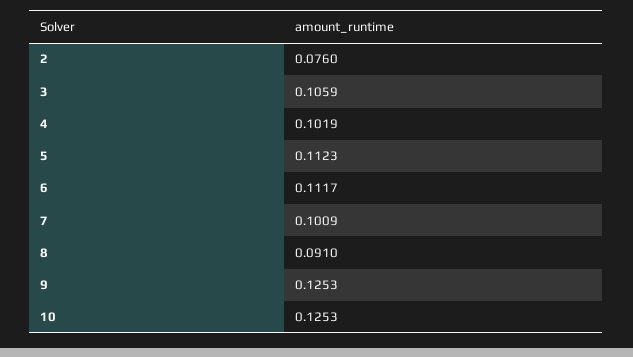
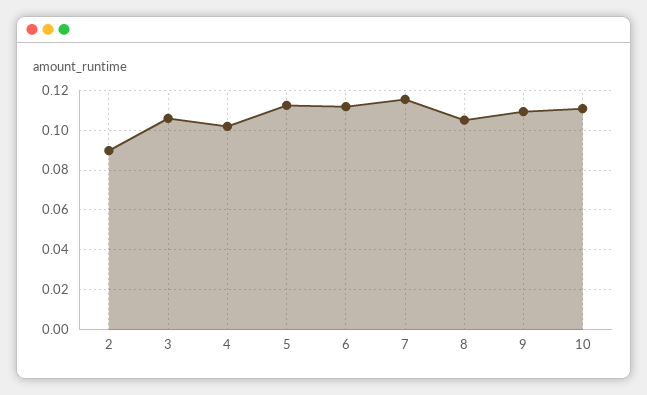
2: 0.076 -> 0.09
7: 0.1009 -> 0.115
8: 0.091 -> 0.105
9: 0.1253 -> 0.11
10: 0.1253 -> 0.11

